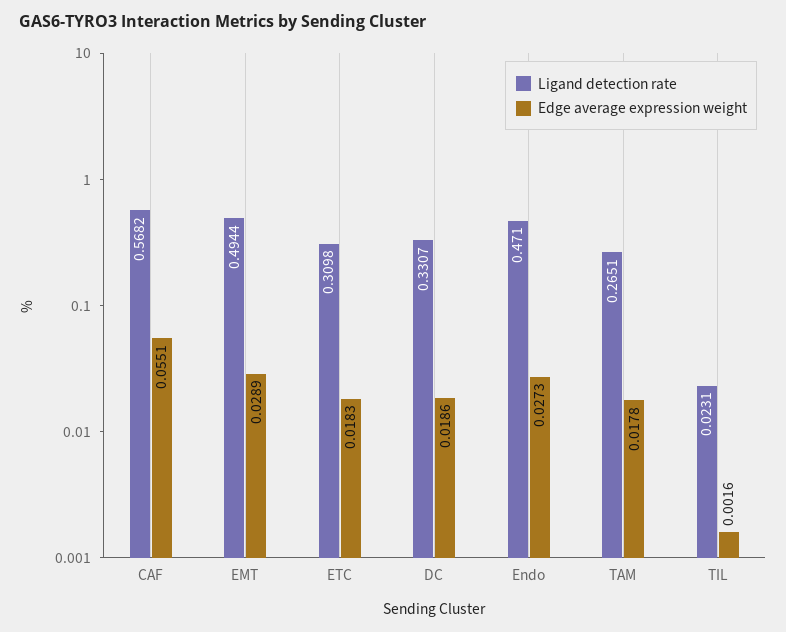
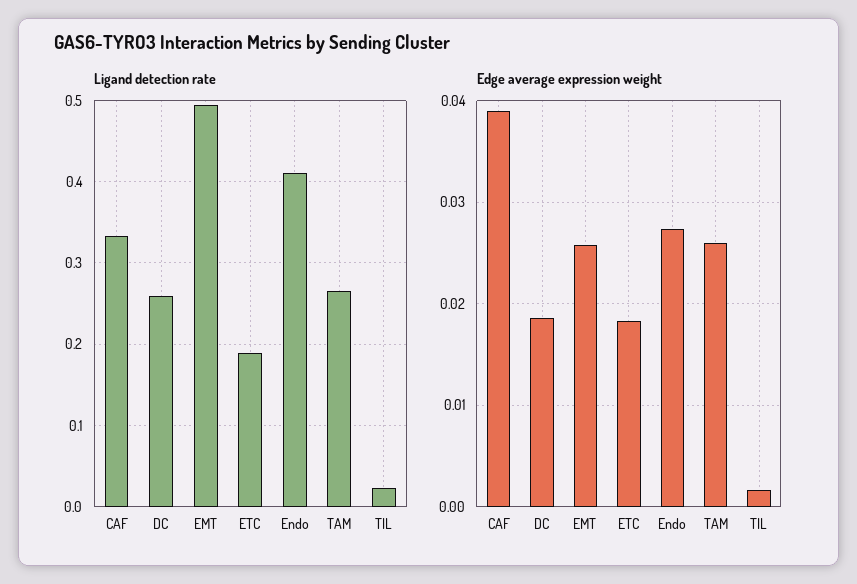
Ligand detection rate, CAF: 0.5682 -> 0.33
Edge average expression weight, CAF: 0.0551 -> 0.039
Edge average expression weight, EMT: 0.0289 -> 0.026
Ligand detection rate, ETC: 0.3098 -> 0.19
Ligand detection rate, DC: 0.3307 -> 0.26
Ligand detection rate, Endo: 0.471 -> 0.41
Edge average expression weight, TAM: 0.0178 -> 0.026

